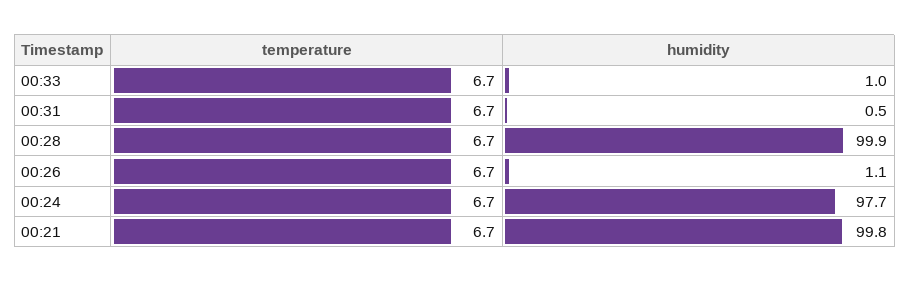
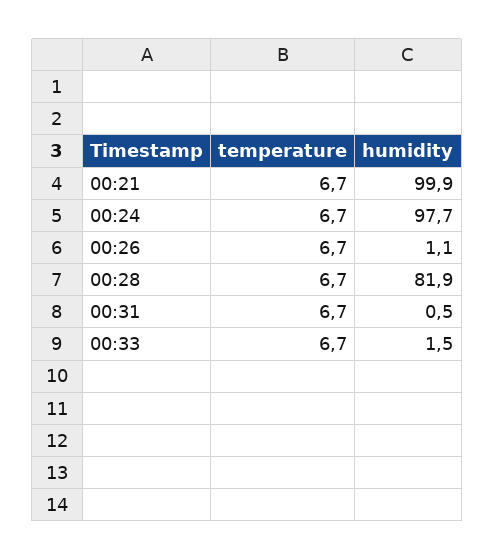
humidity, 00:33: 1 -> 1.5
humidity, 00:28: 99.9 -> 81.9
humidity, 00:21: 99.8 -> 99.9

